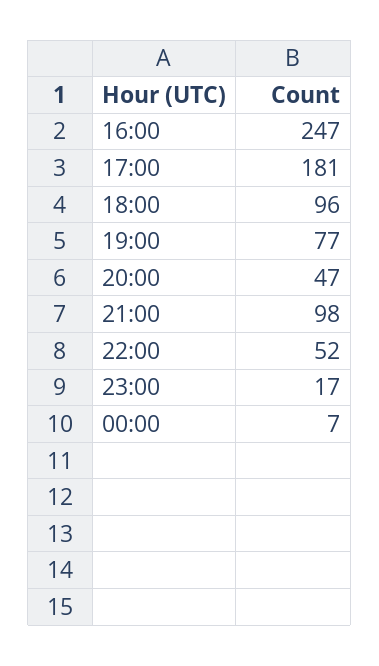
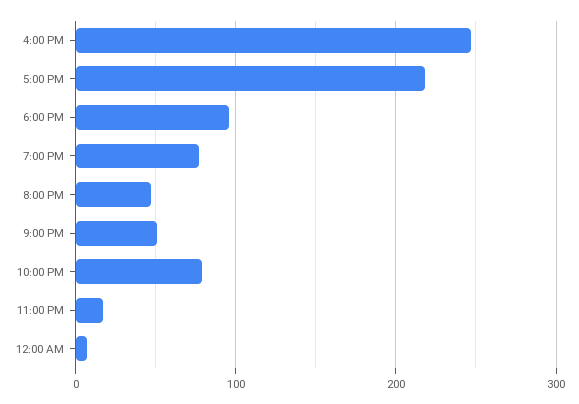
17:00: 181 -> 220
21:00: 98 -> 50
22:00: 52 -> 80

